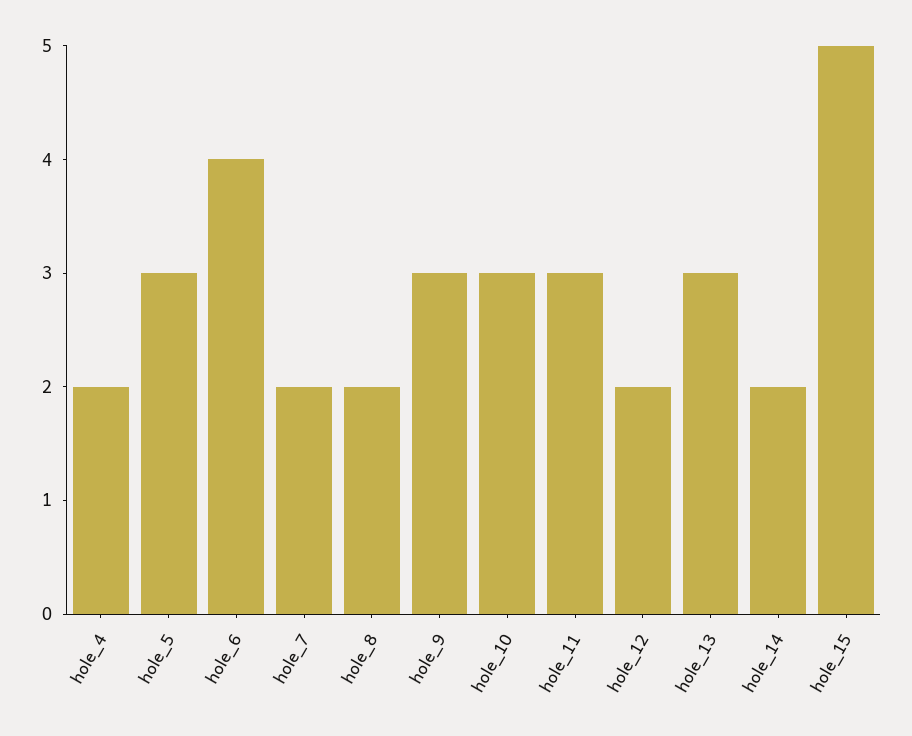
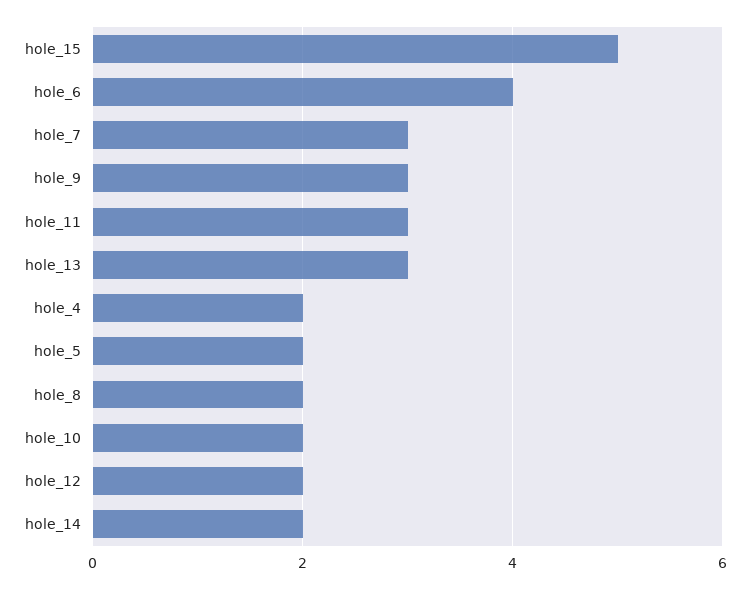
hole_5: 3 -> 2
hole_7: 2 -> 3
hole_10: 3 -> 2

